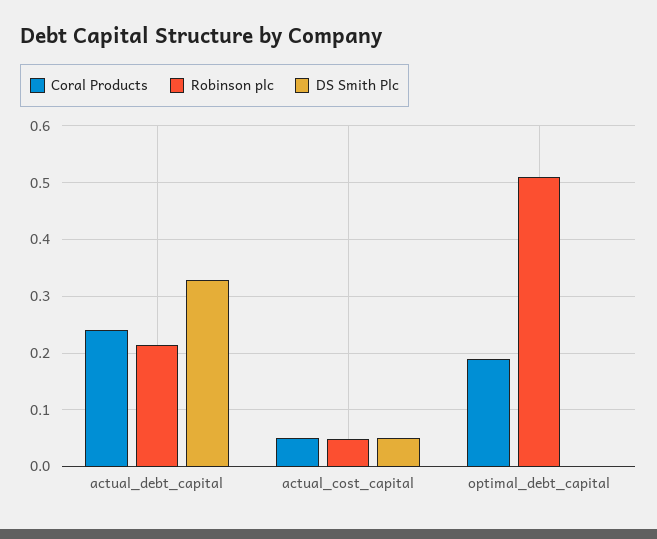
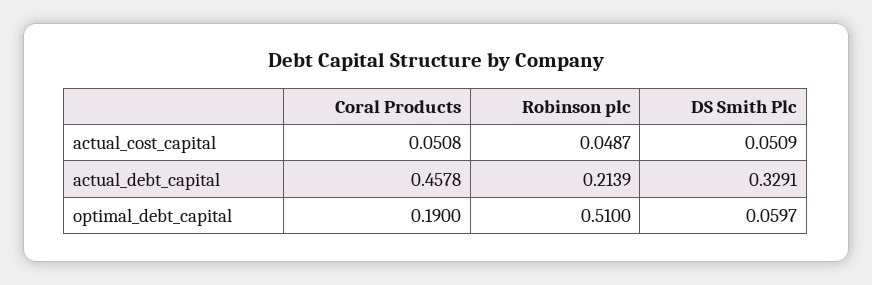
Coral Products, actual_debt_capital: 0.24 -> 0.4578
DS Smith Plc, optimal_debt_capital: 0 -> 0.0597

